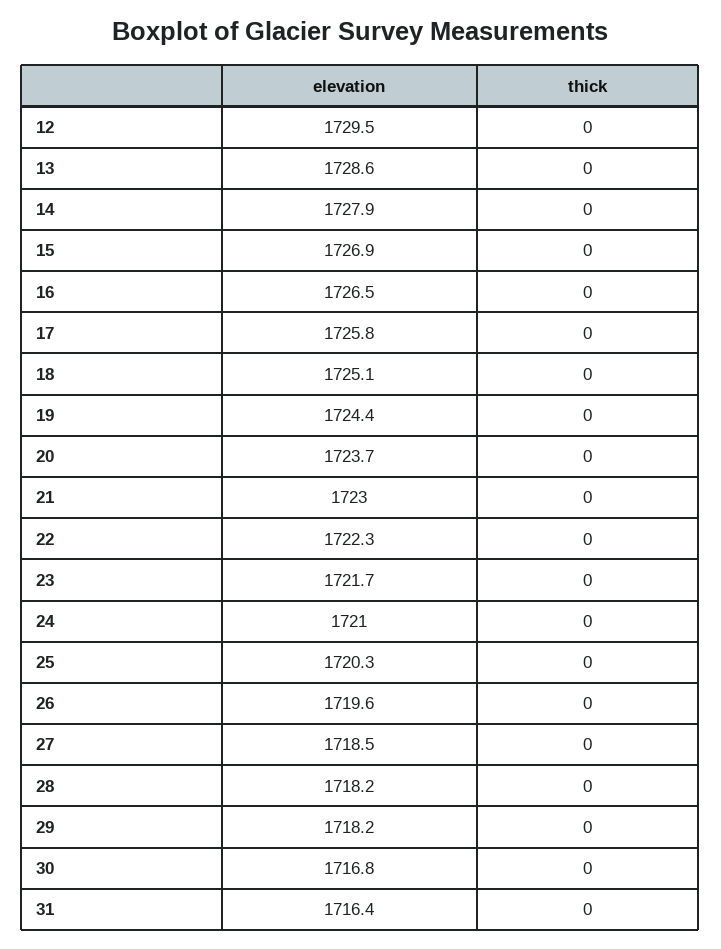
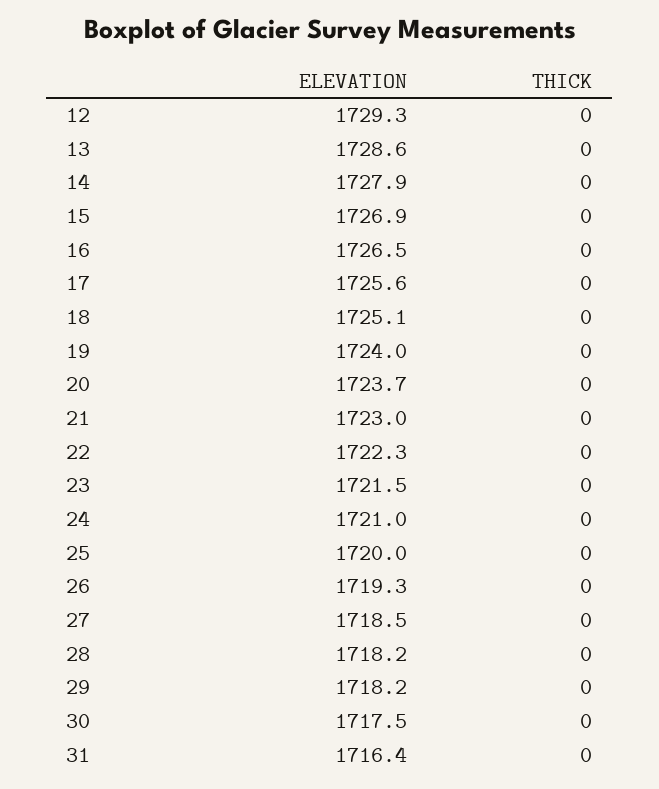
elevation, 12: 1729.5 -> 1729.3
elevation, 17: 1725.8 -> 1725.6
elevation, 19: 1724.4 -> 1724
elevation, 23: 1721.7 -> 1721.5
elevation, 25: 1720.3 -> 1720
elevation, 26: 1719.6 -> 1719.3
elevation, 30: 1716.8 -> 1717.5

